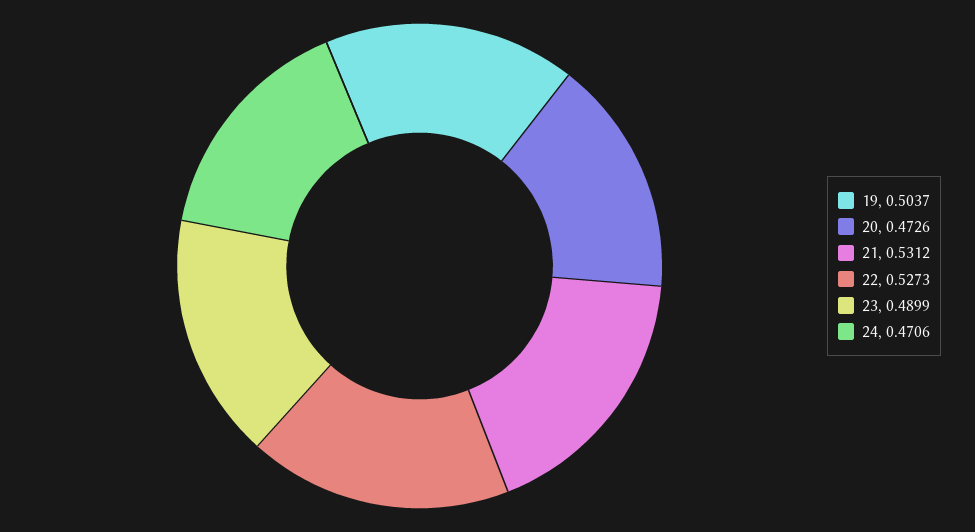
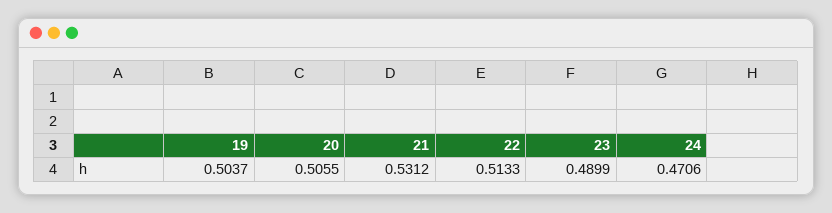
20: 0.4726 -> 0.5055
22: 0.5273 -> 0.5133

